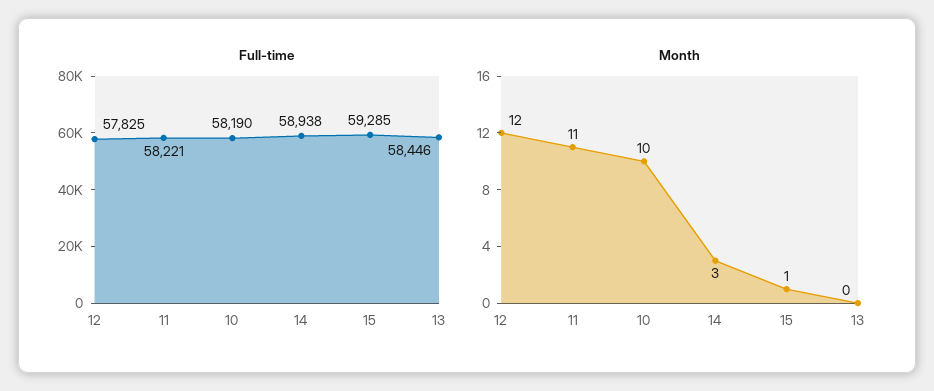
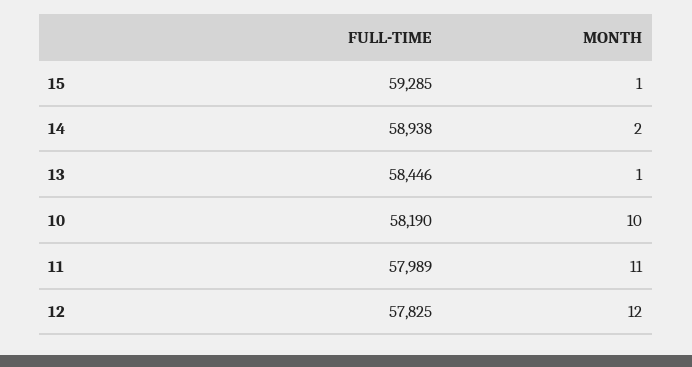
Full-time, 11: 58221 -> 57989
Month, 14: 3 -> 2
Month, 13: 0 -> 1

